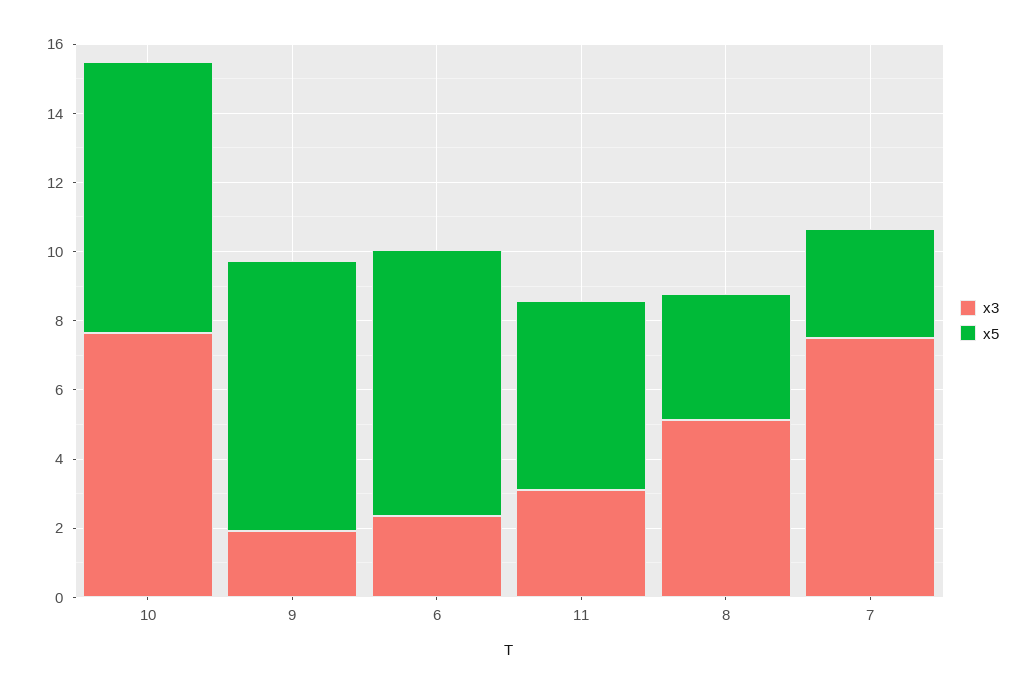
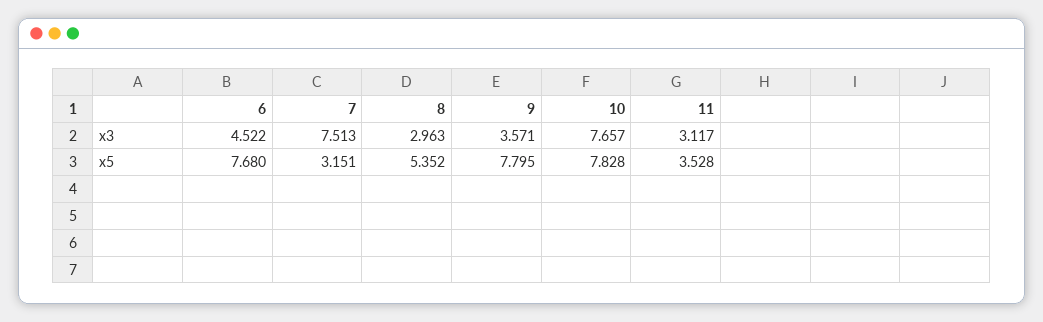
x3, 9: 2 -> 3.571
x3, 6: 2.5 -> 4.522
x5, 11: 5.5 -> 3.528
x3, 8: 5 -> 2.963
x5, 8: 3.5 -> 5.352

